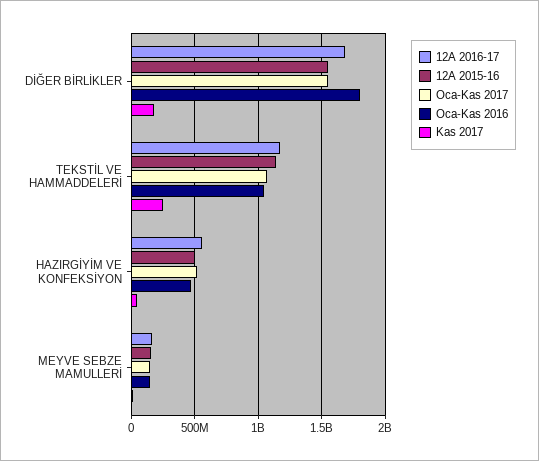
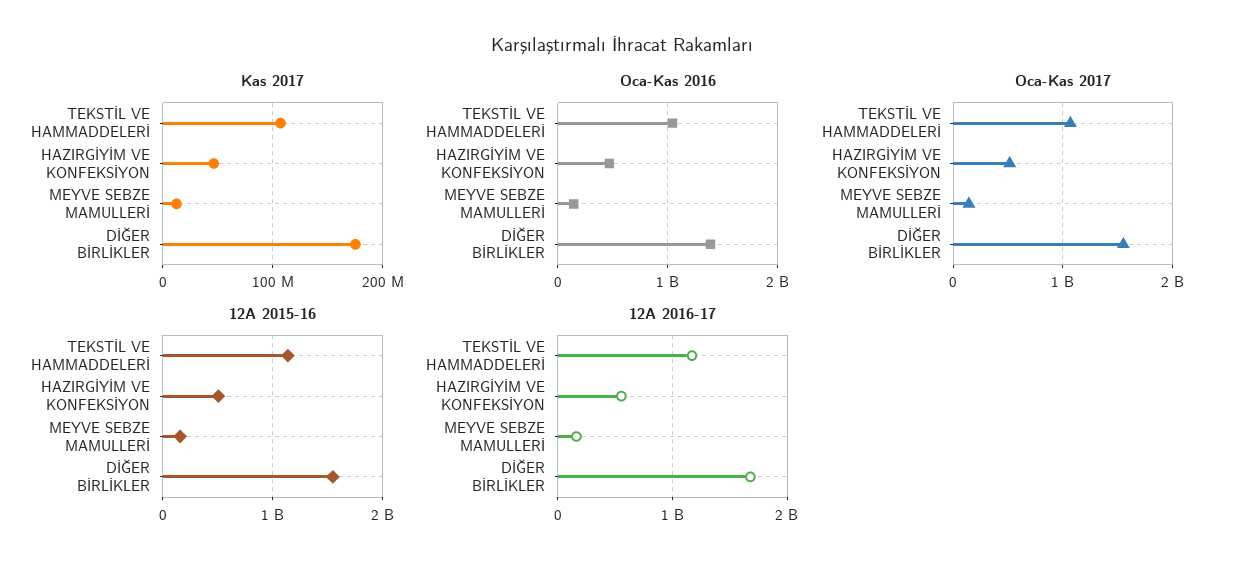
Oca-Kas 2016, DİĞER BİRLİKLER: 1800000000 -> 1400000000
Kas 2017, TEKSTİL VE HAMMADDELERİ: 250000000 -> 110000000

